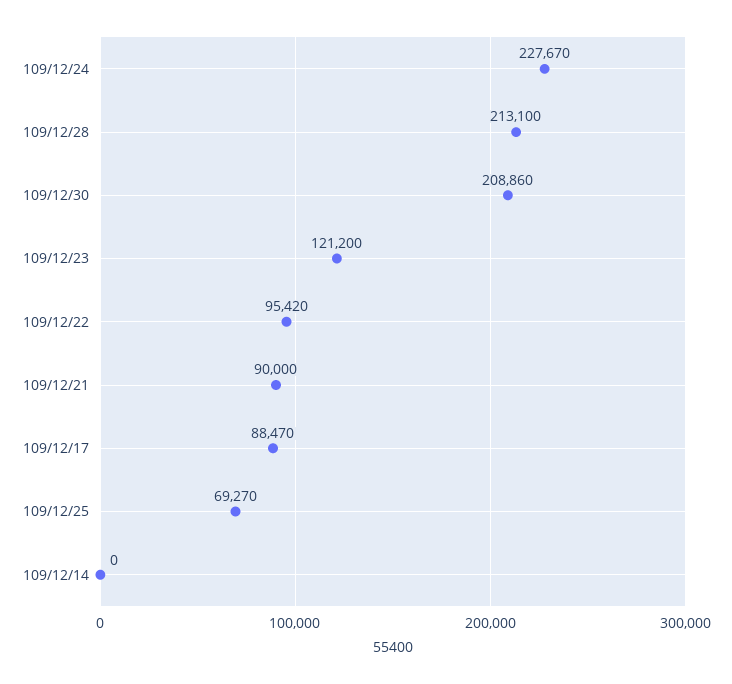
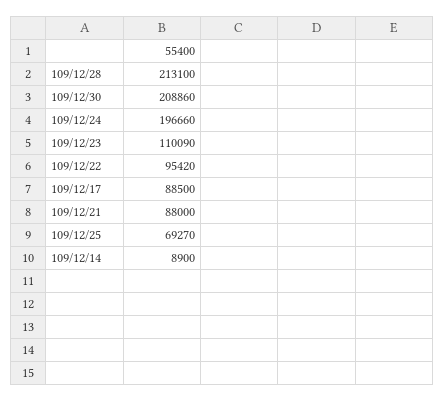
109/12/24: 227670 -> 196660
109/12/23: 121200 -> 110090
109/12/21: 90000 -> 88000
109/12/17: 88470 -> 88500
109/12/14: 0 -> 8900

